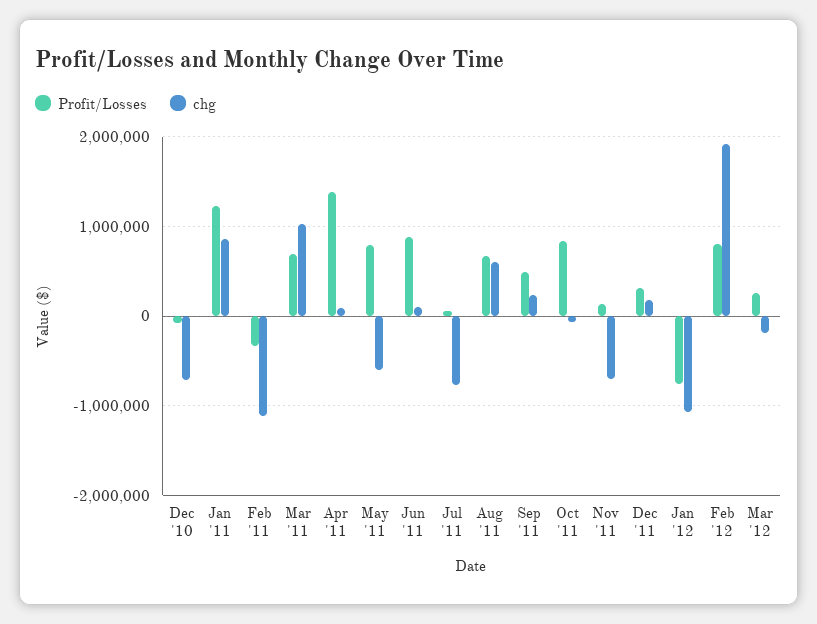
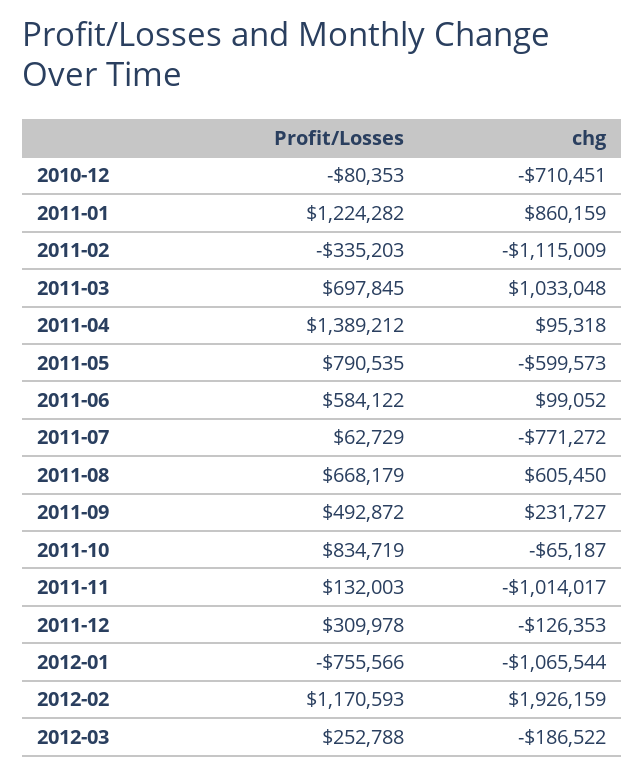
Profit/Losses, Jun '11: 900000 -> 584122
chg, Nov '11: -700000 -> -1014017
chg, Dec '11: 200000 -> -126353
Profit/Losses, Feb '12: 800000 -> 1170593

